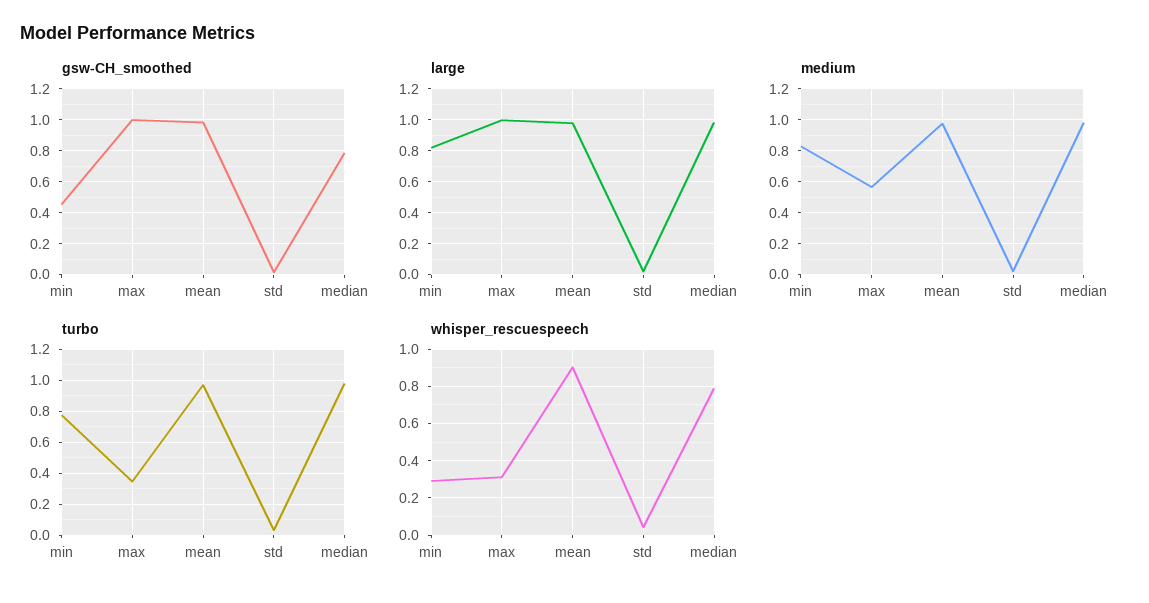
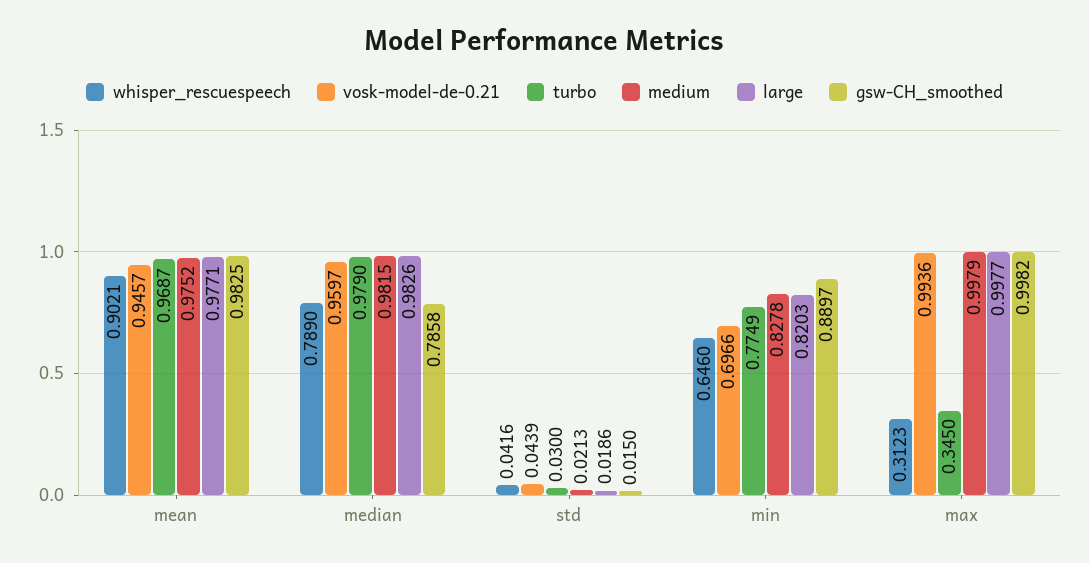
gsw-CH_smoothed, min: 0.45 -> 0.8897
medium, max: 0.55 -> 0.9979
whisper_rescuespeech, min: 0.3 -> 0.646
vosk-model-de-0.21, mean: none -> 0.9457
vosk-model-de-0.21, median: none -> 0.9597
vosk-model-de-0.21, std: none -> 0.0439
vosk-model-de-0.21, min: none -> 0.6966
vosk-model-de-0.21, max: none -> 0.9936

